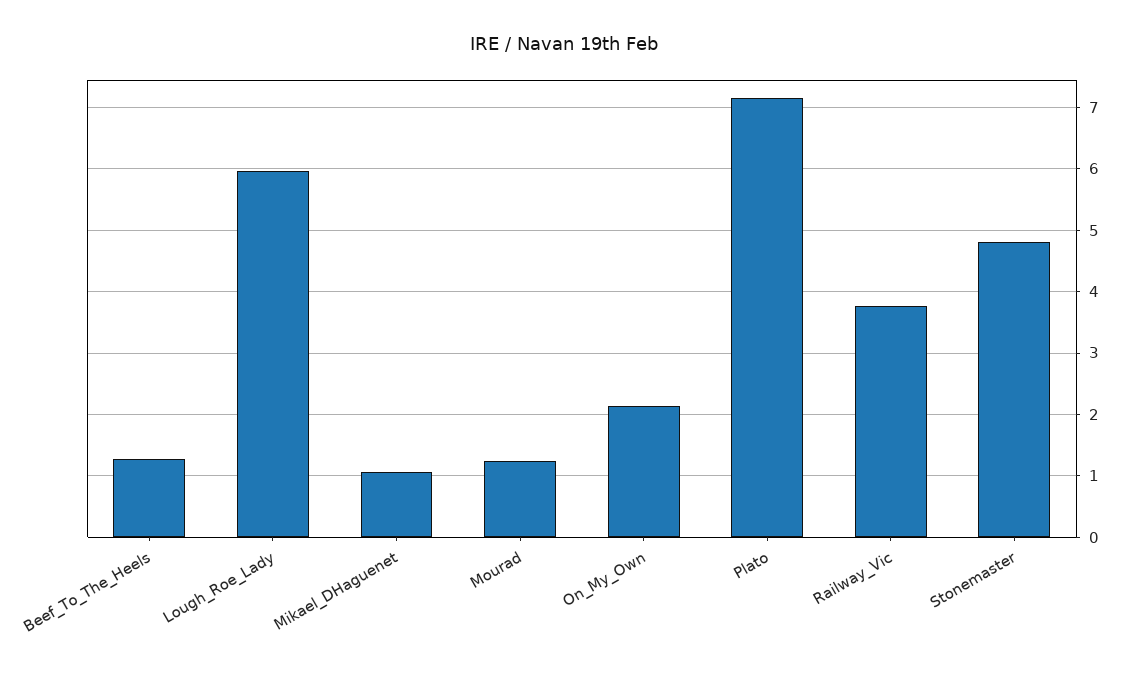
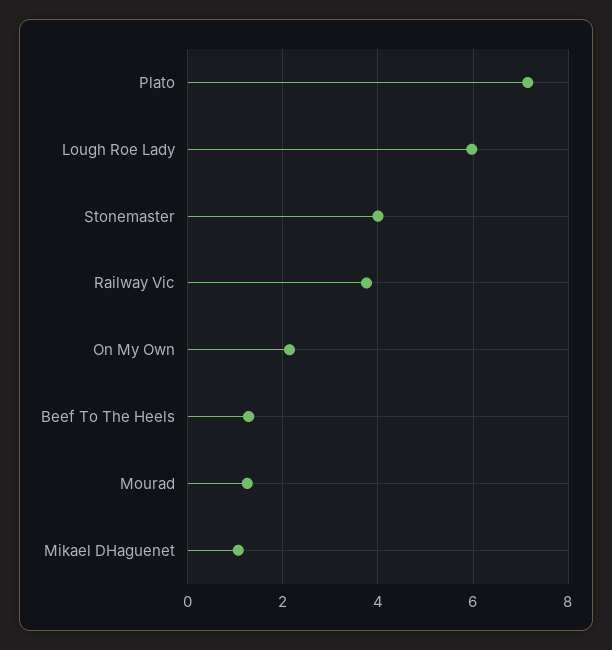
Stonemaster: 4.8 -> 4

